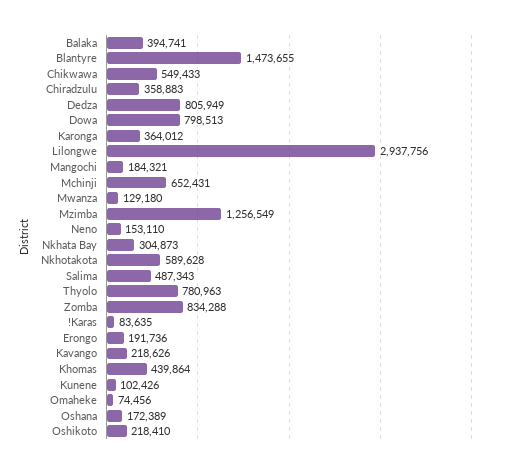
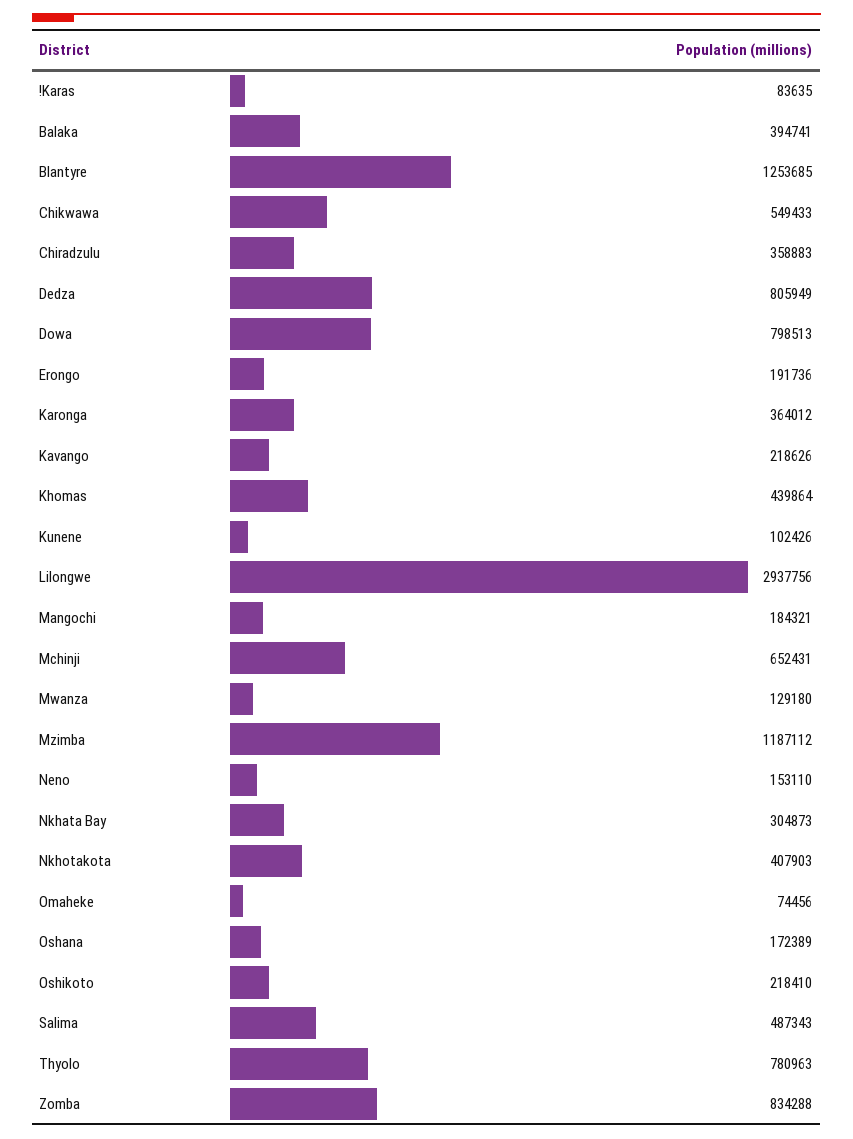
Blantyre: 1473655 -> 1253685
Mzimba: 1256549 -> 1187112
Nkhotakota: 589628 -> 407903

